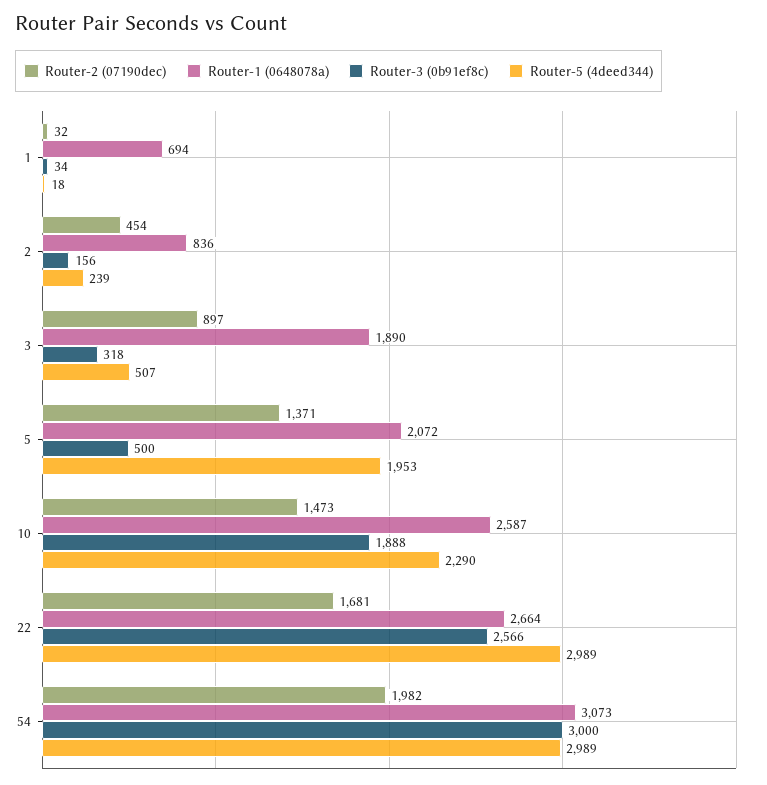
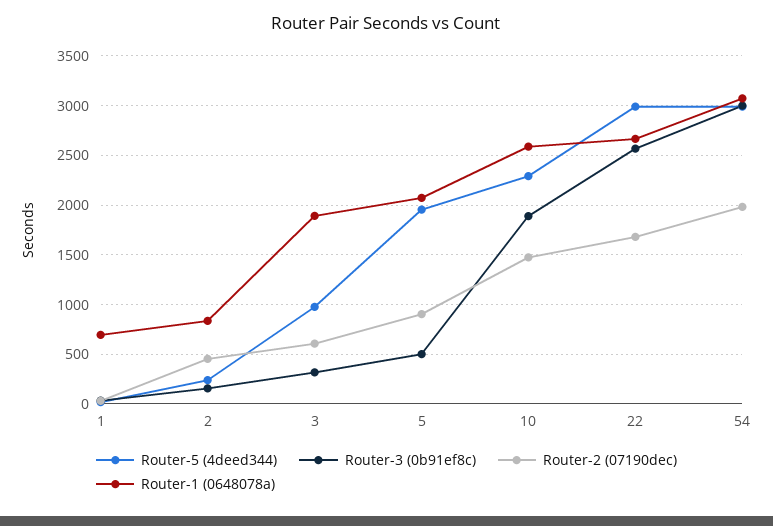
Router-2 (07190dec), 3: 897 -> 600
Router-5 (4deed344), 3: 507 -> 1000
Router-2 (07190dec), 5: 1371 -> 900

